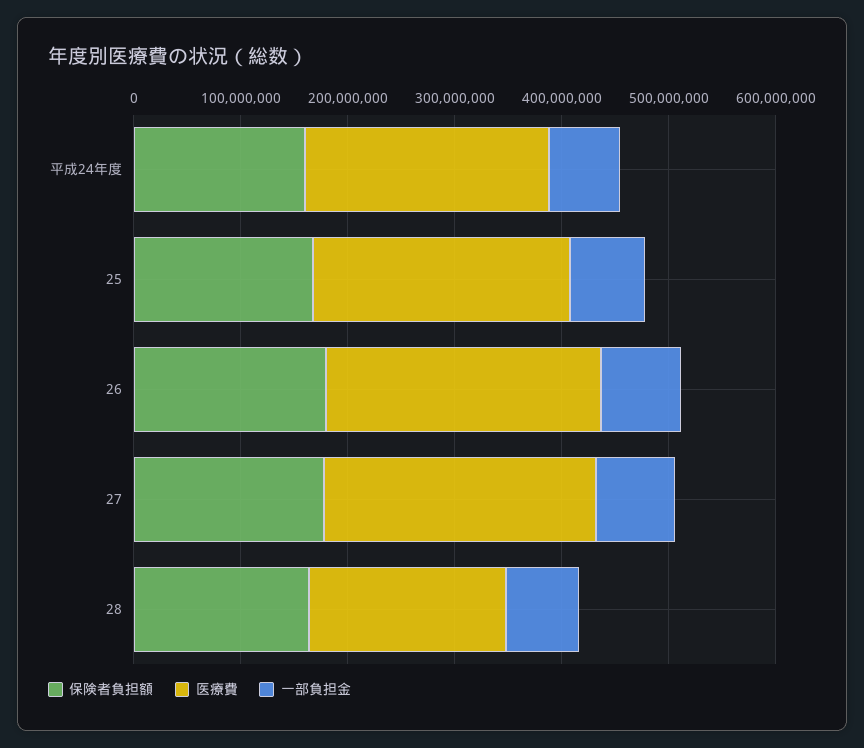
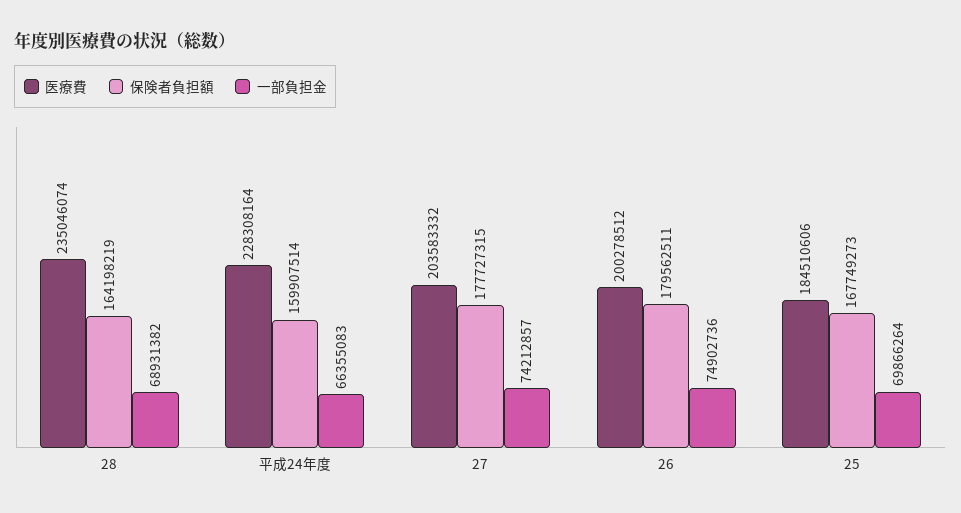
医療費, 25: 240000000 -> 184510606
医療費, 26: 260000000 -> 200278512
医療費, 27: 260000000 -> 203583332
医療費, 28: 180000000 -> 235046074

